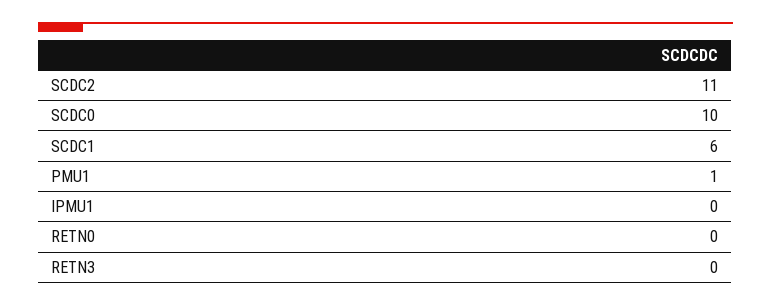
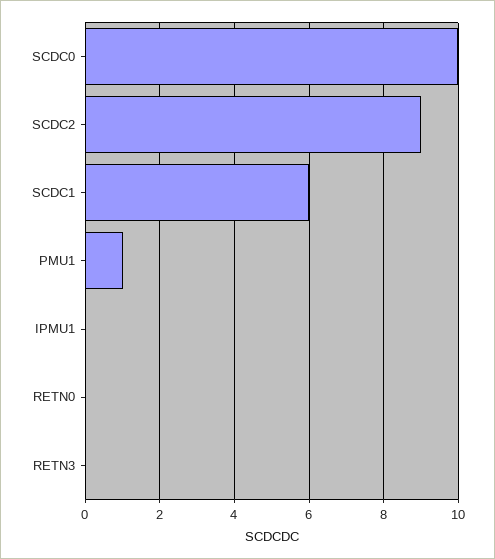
SCDC2: 11 -> 9

